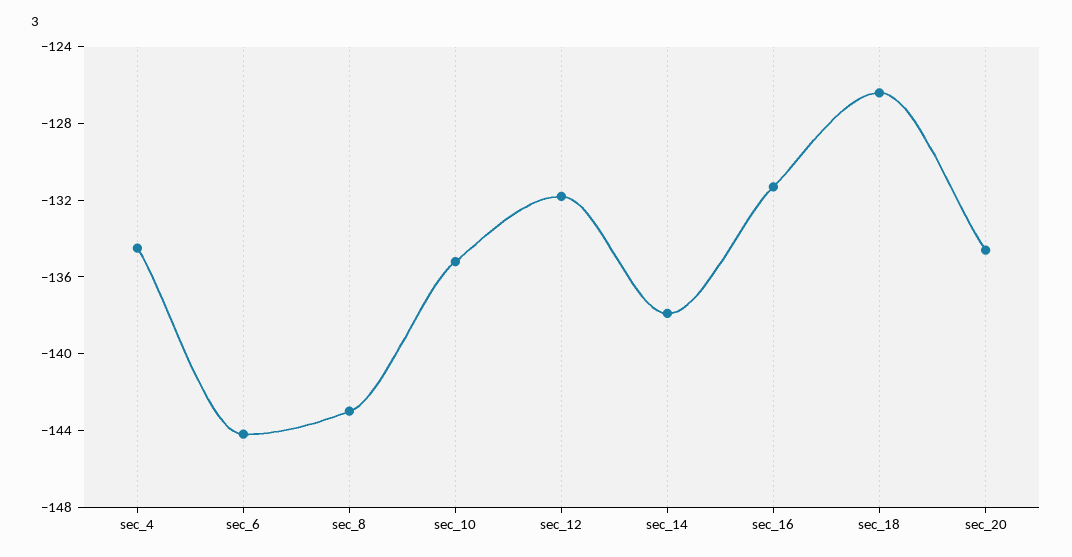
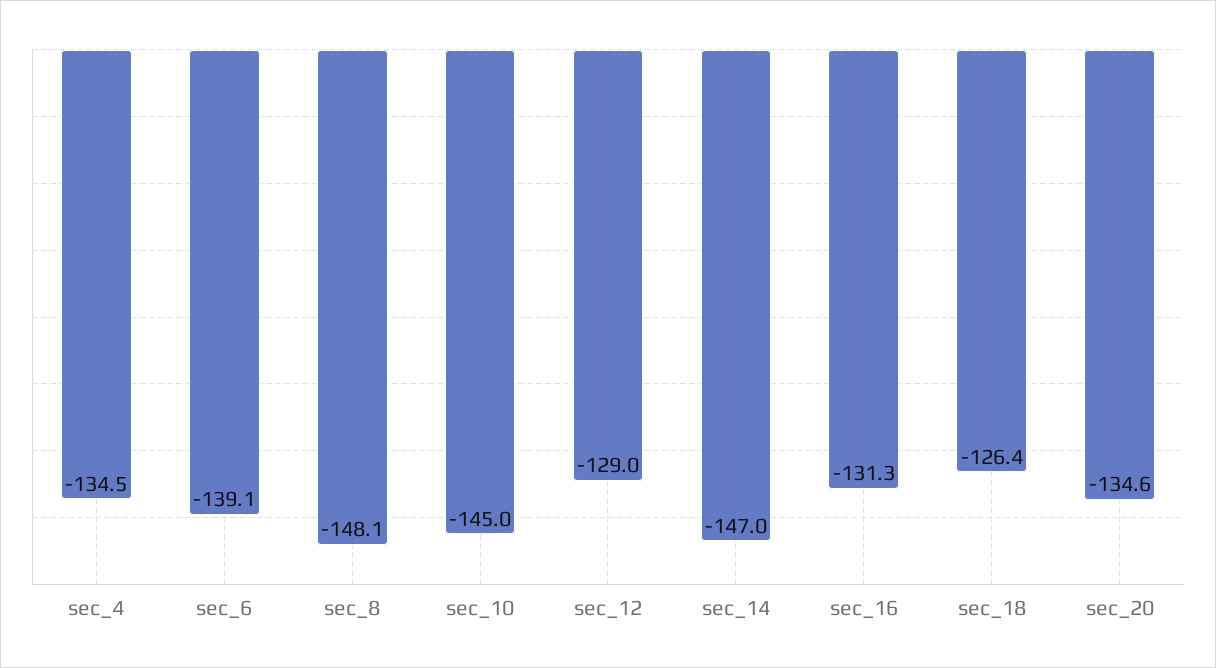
sec_6: -144 -> -139.1
sec_8: -143 -> -148.1
sec_10: -135 -> -145
sec_12: -132 -> -129
sec_14: -138 -> -147

